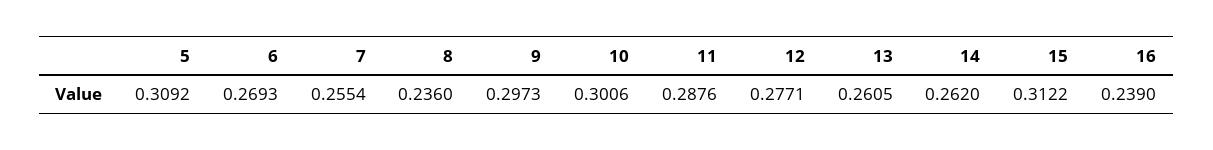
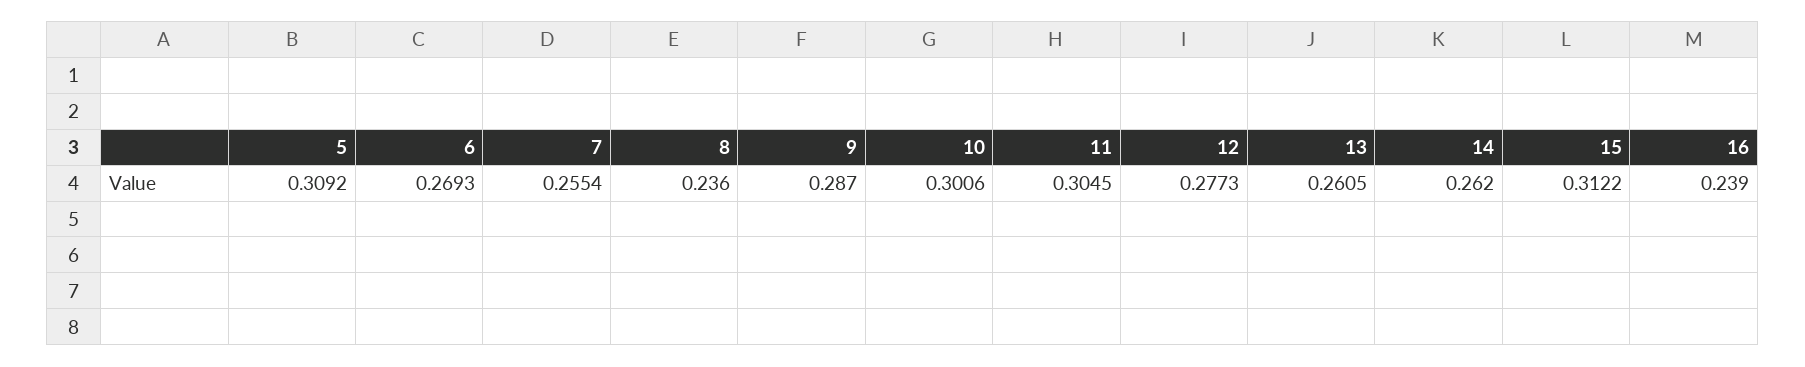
9: 0.2973 -> 0.287
11: 0.2876 -> 0.3045
12: 0.2771 -> 0.2773

